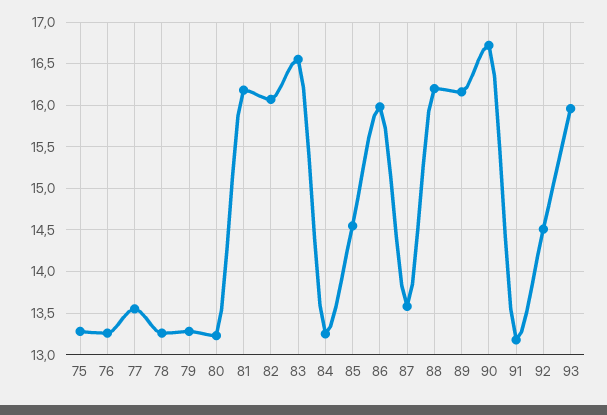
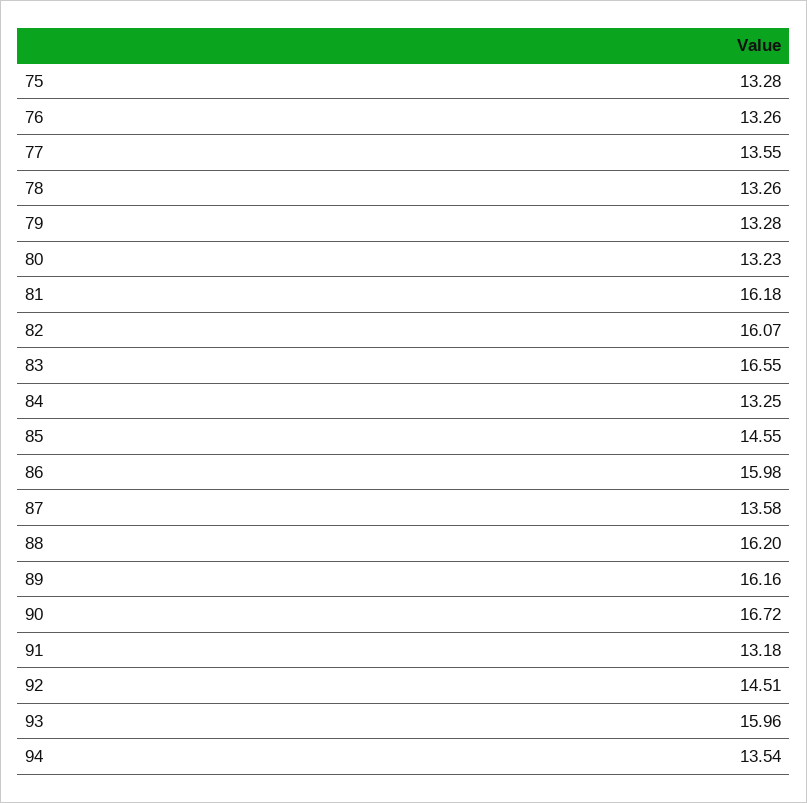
94: none -> 13.54

